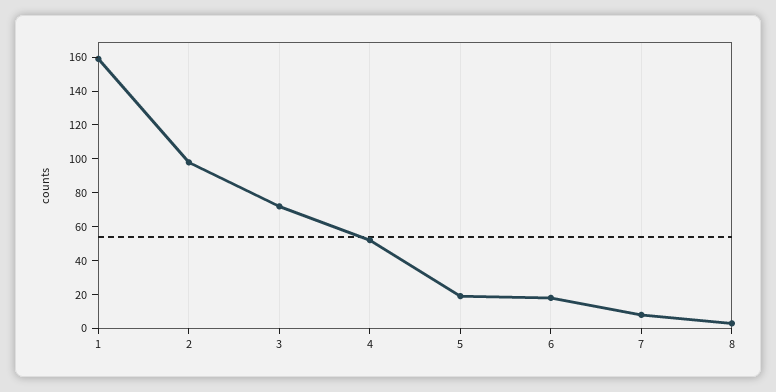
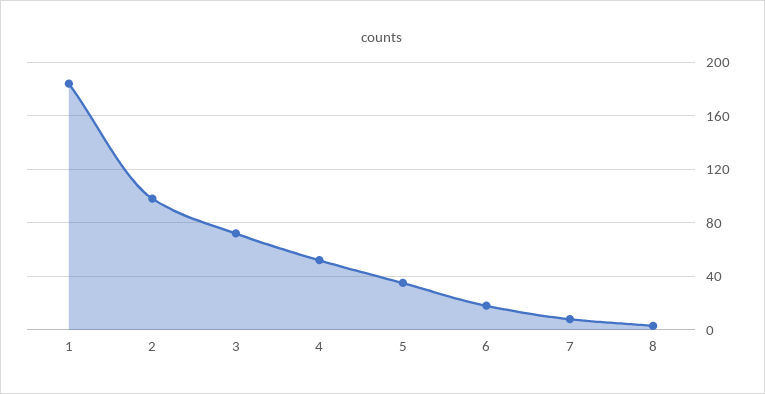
1: 160 -> 185
5: 20 -> 35

